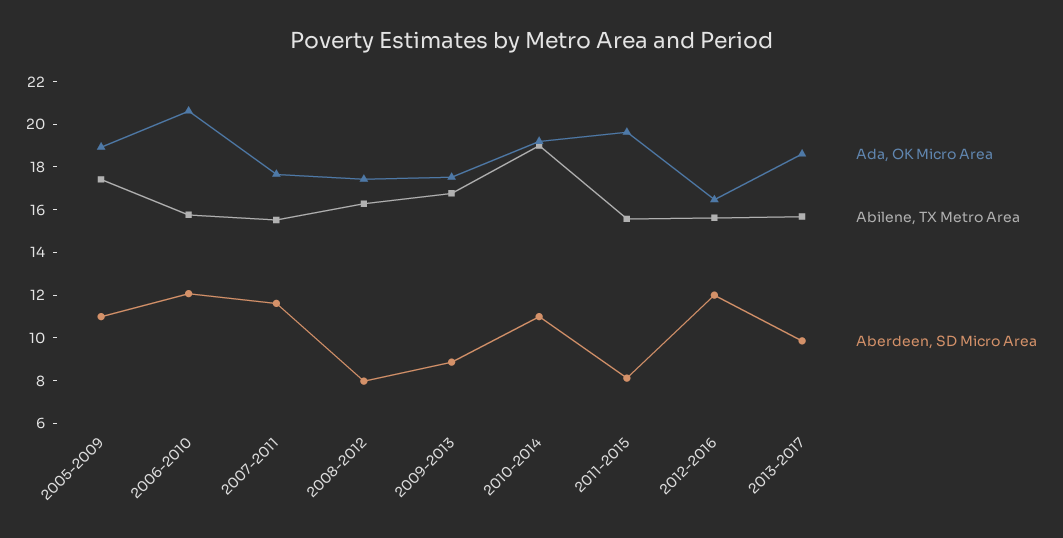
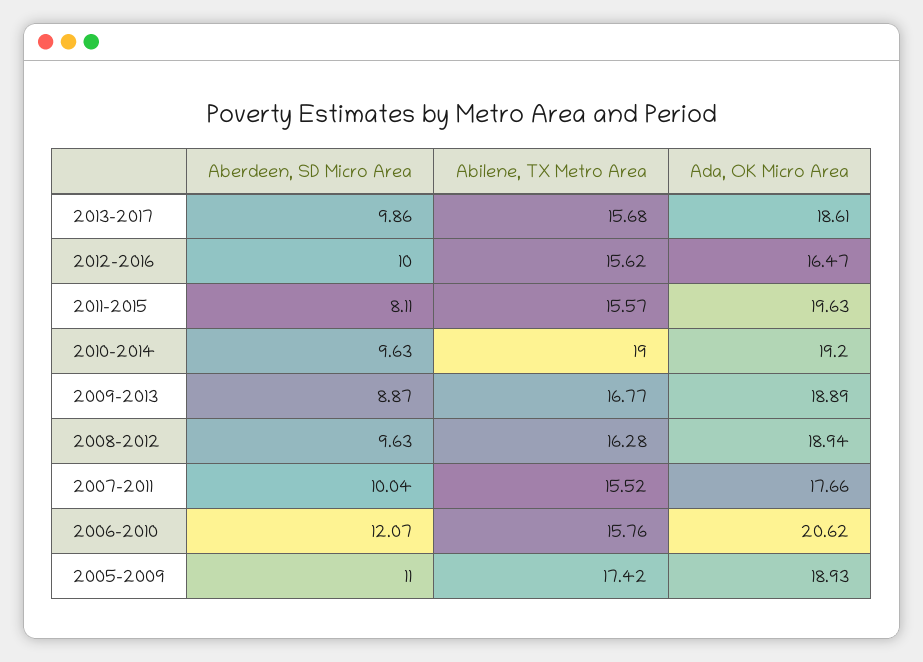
Aberdeen, SD Micro Area, 2007-2011: 11.5 -> 10.04
Ada, OK Micro Area, 2008-2012: 17.5 -> 18.94
Aberdeen, SD Micro Area, 2008-2012: 8 -> 9.63
Ada, OK Micro Area, 2009-2013: 17.5 -> 18.89
Aberdeen, SD Micro Area, 2010-2014: 11 -> 9.63
Aberdeen, SD Micro Area, 2012-2016: 12 -> 10

